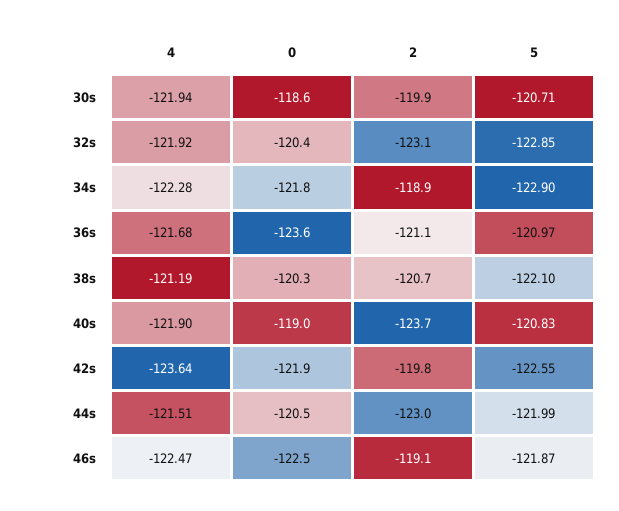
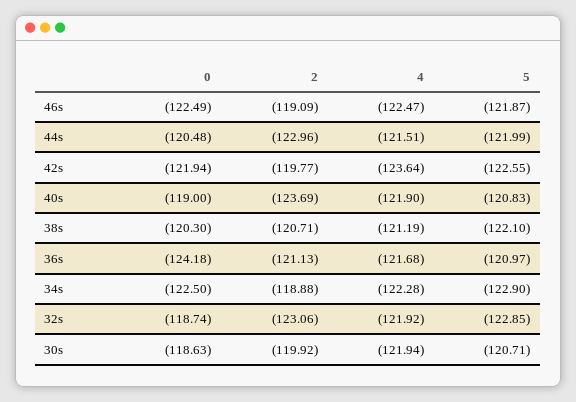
0, 32s: -120.4 -> -118.74
0, 34s: -121.8 -> -122.5
0, 36s: -123.6 -> -124.18

